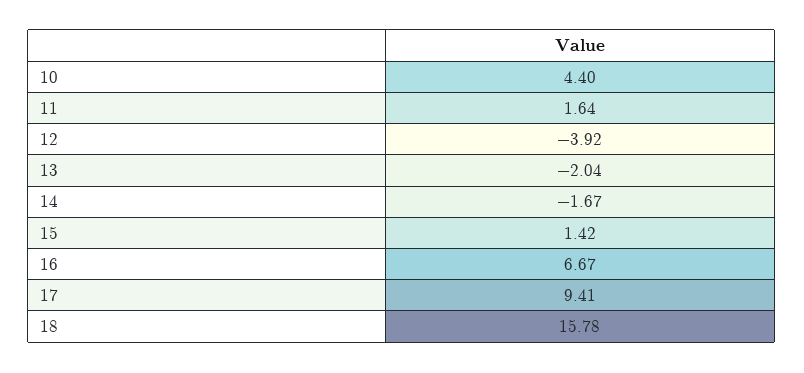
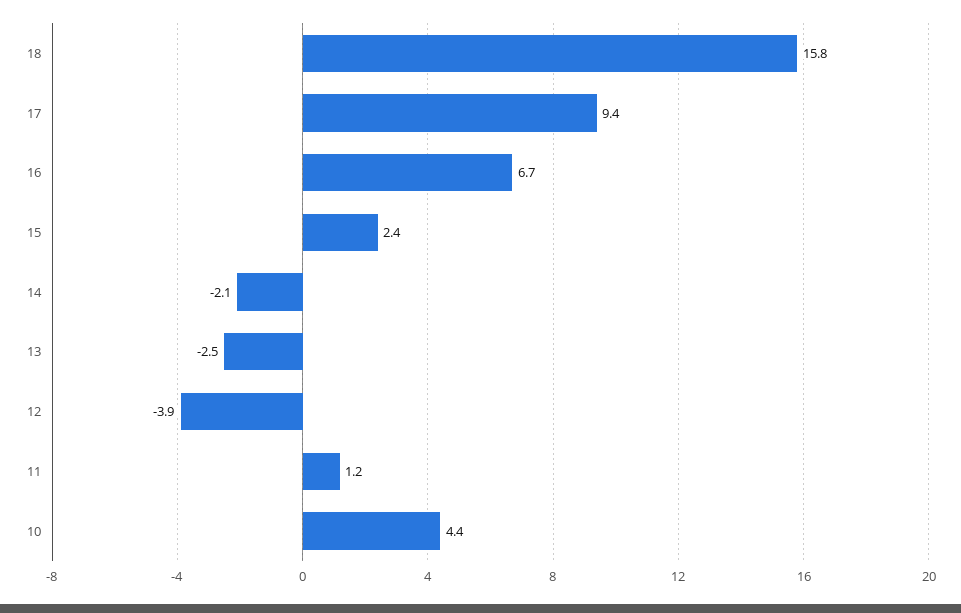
11: 1.64 -> 1.2
13: -2.04 -> -2.5
14: -1.67 -> -2.1
15: 1.42 -> 2.4

